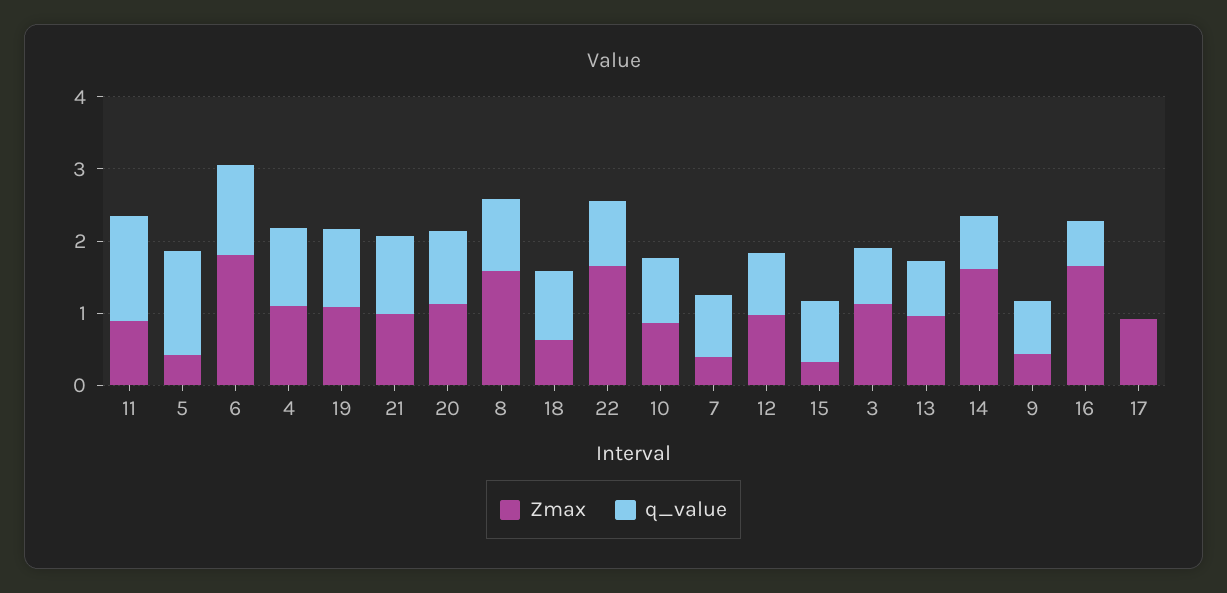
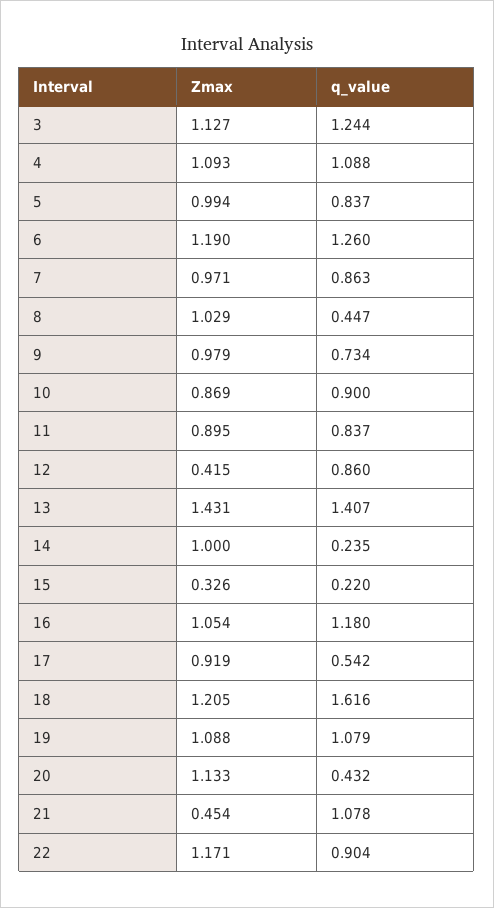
q_value, 11: 1.4 -> 0.837
Zmax, 5: 0.4 -> 0.994
q_value, 5: 1.4 -> 0.837
Zmax, 6: 1.8 -> 1.19
Zmax, 21: 1 -> 0.454
q_value, 20: 1 -> 0.432
Zmax, 8: 1.6 -> 1.029
q_value, 8: 1 -> 0.447
Zmax, 18: 0.6 -> 1.205
q_value, 18: 1 -> 1.616
Zmax, 22: 1.6 -> 1.171
Zmax, 7: 0.4 -> 0.971
Zmax, 12: 1 -> 0.415
q_value, 15: 0.8 -> 0.22
q_value, 3: 0.8 -> 1.244
Zmax, 13: 1 -> 1.431
q_value, 13: 0.8 -> 1.407
Zmax, 14: 1.6 -> 1
q_value, 14: 0.8 -> 0.235
Zmax, 9: 0.4 -> 0.979
Zmax, 16: 1.6 -> 1.054
q_value, 16: 0.6 -> 1.18
q_value, 17: 0 -> 0.542

